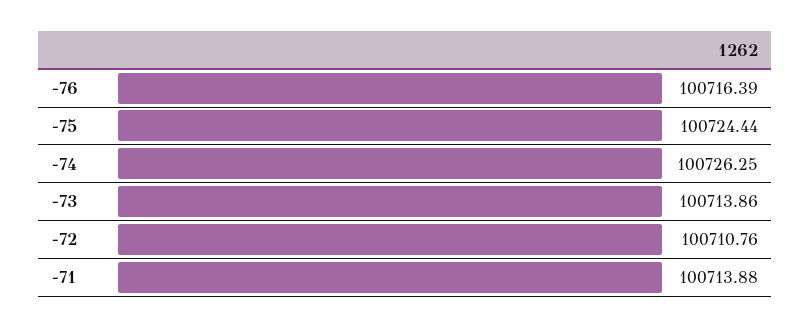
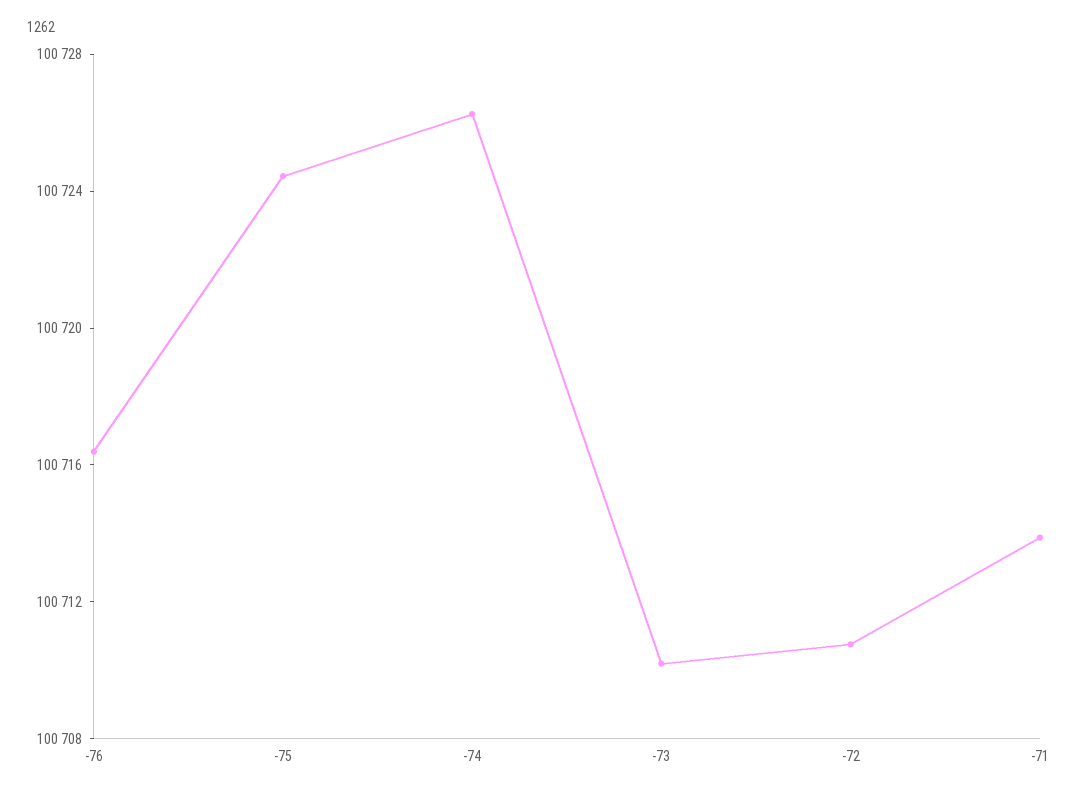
-73: 100713.86 -> 100710

